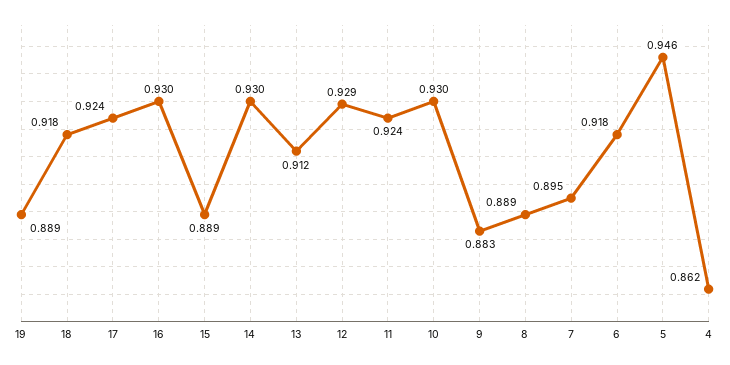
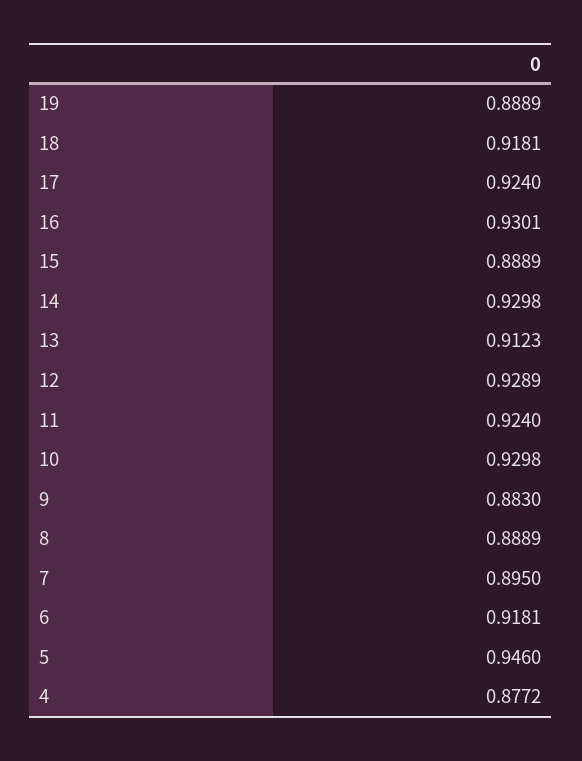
4: 0.862 -> 0.8772

